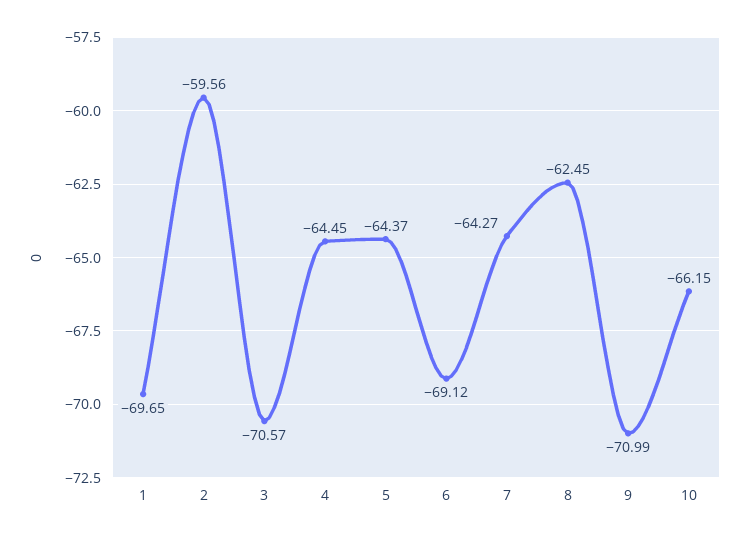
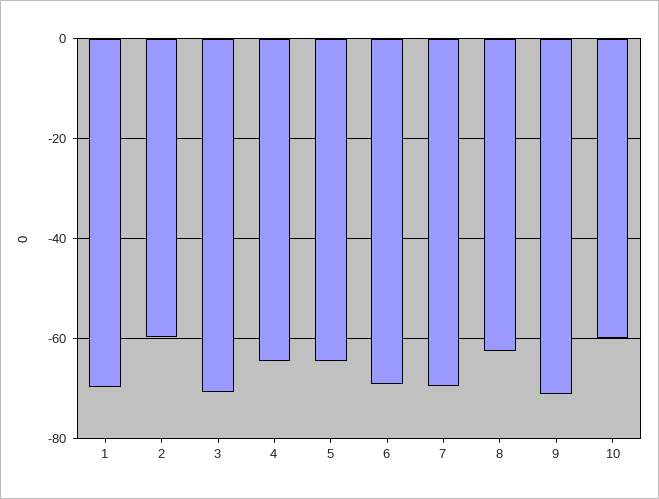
7: -64.27 -> -70
10: -66.15 -> -60

